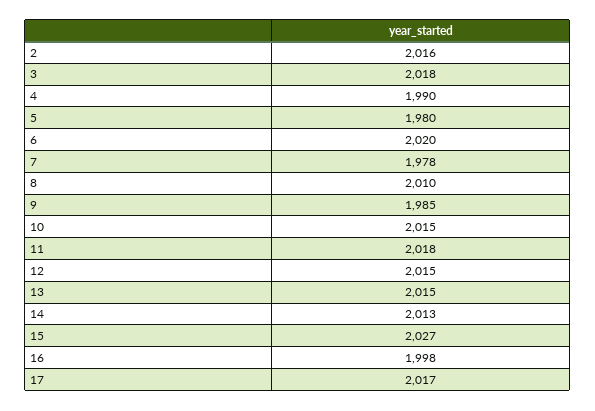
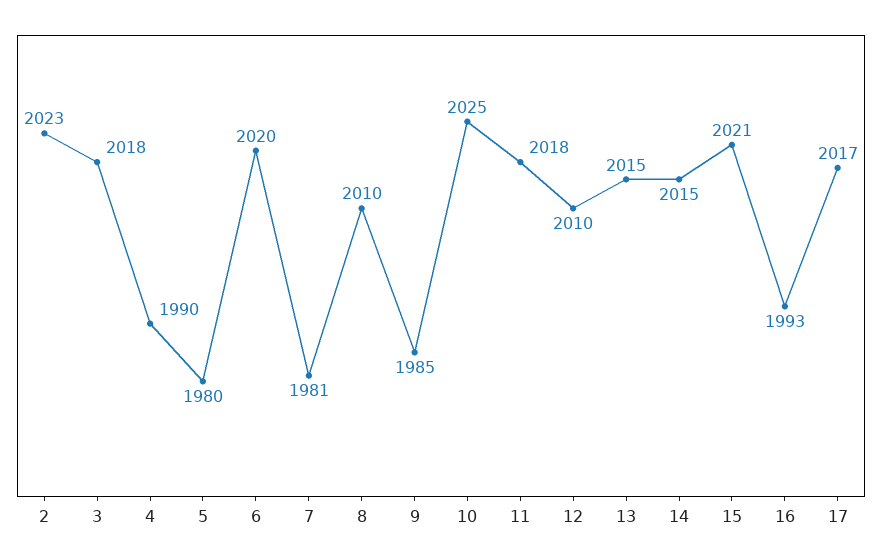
2: 2016 -> 2023
7: 1978 -> 1981
10: 2015 -> 2025
12: 2015 -> 2010
14: 2013 -> 2015
15: 2027 -> 2021
16: 1998 -> 1993

